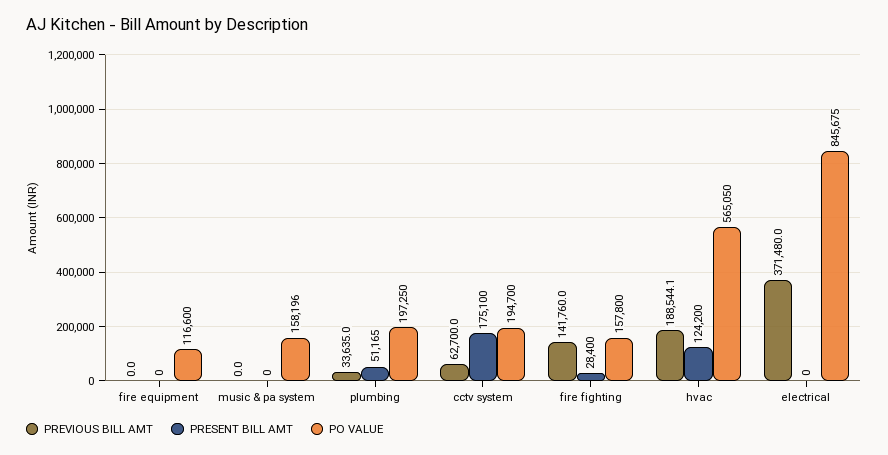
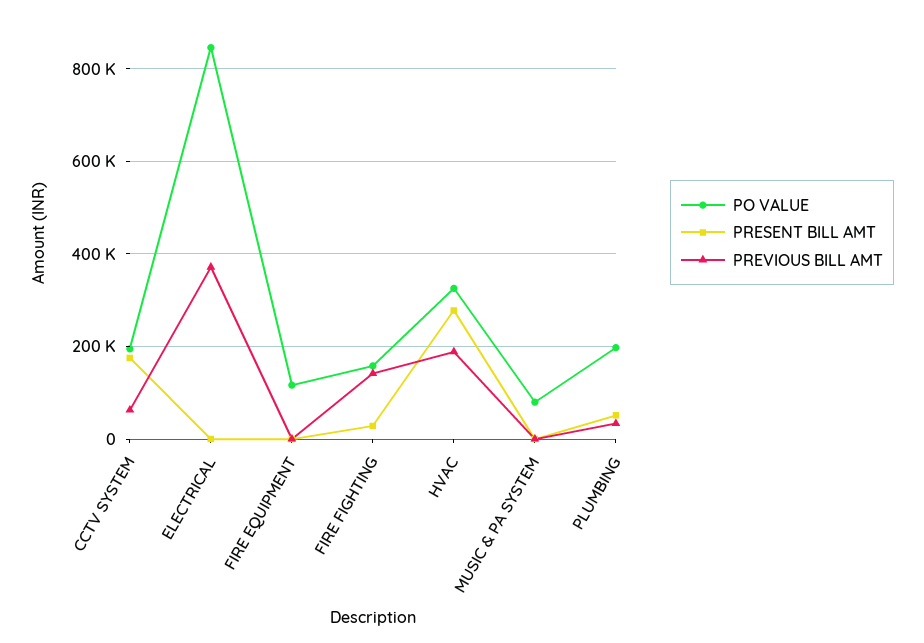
PO VALUE, music & pa system: 158196 -> 80000
PRESENT BILL AMT, hvac: 124200 -> 280000
PO VALUE, hvac: 565050 -> 320000

